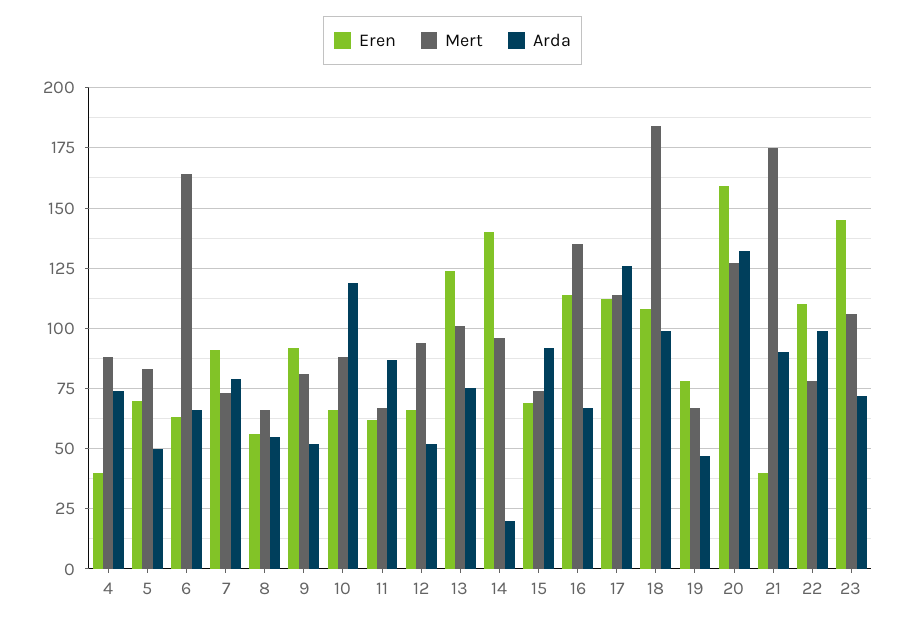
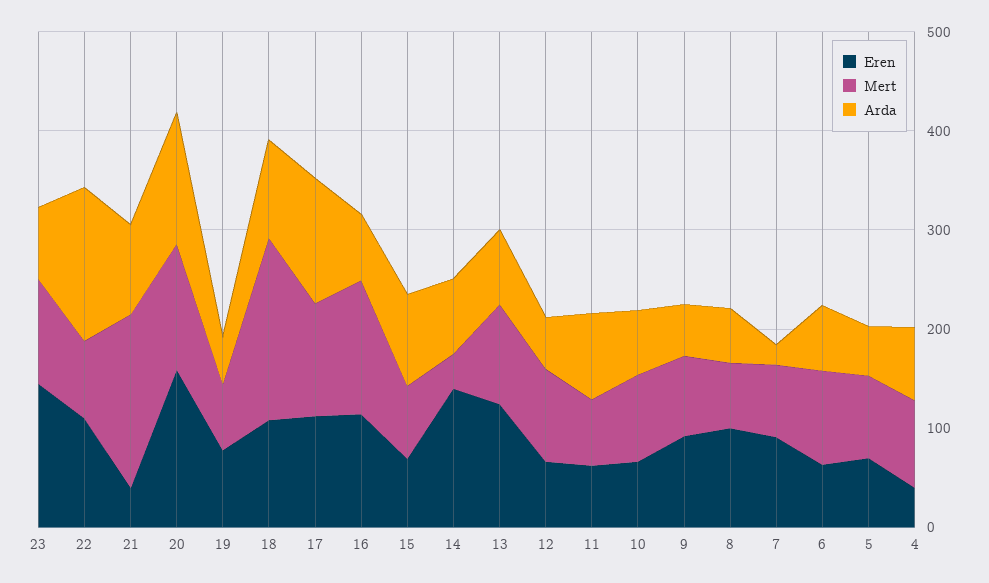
Mert, 6: 165 -> 100
Arda, 7: 80 -> 20
Eren, 8: 55 -> 100
Arda, 10: 120 -> 60
Mert, 14: 95 -> 40
Arda, 14: 20 -> 80
Arda, 22: 100 -> 160

